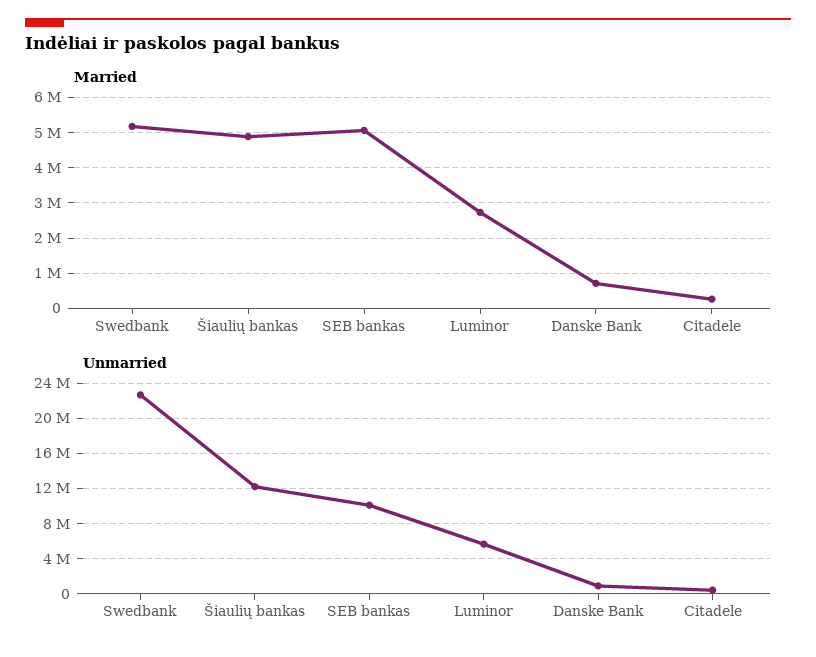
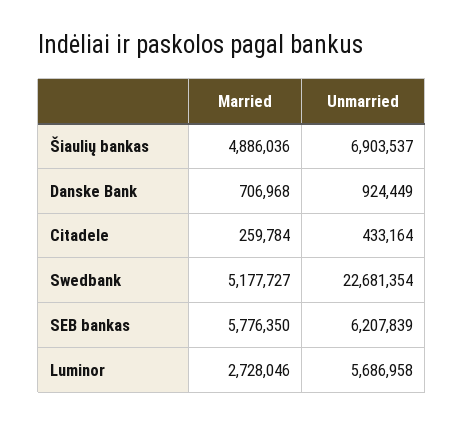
Married, SEB bankas: 5000000 -> 5776350
Unmarried, Šiaulių bankas: 12000000 -> 6903537
Unmarried, SEB bankas: 10000000 -> 6207839

